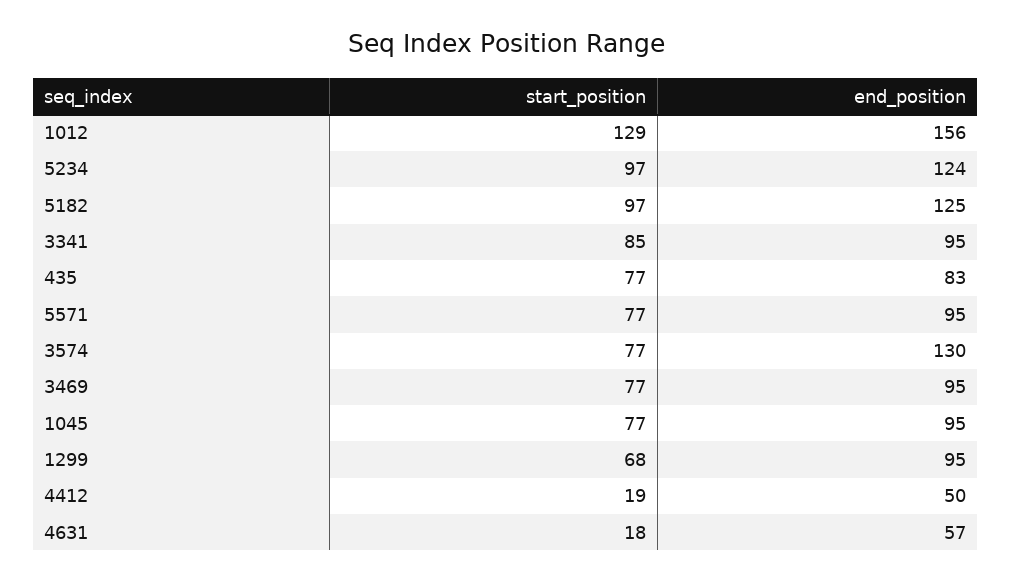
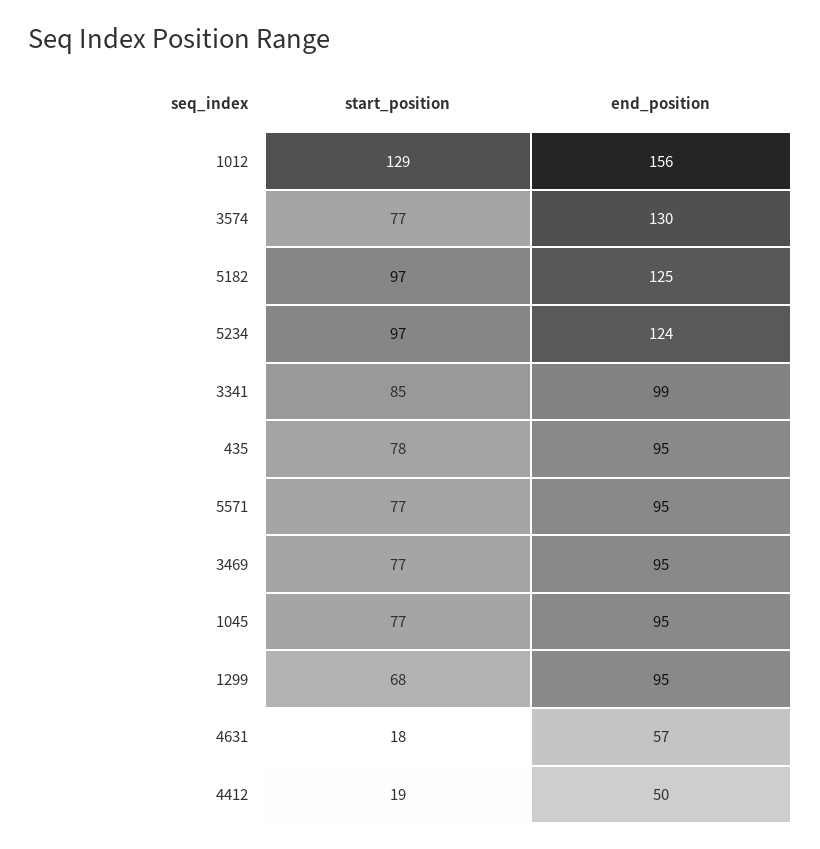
end_position, 3341: 95 -> 99
start_position, 435: 77 -> 78
end_position, 435: 83 -> 95

